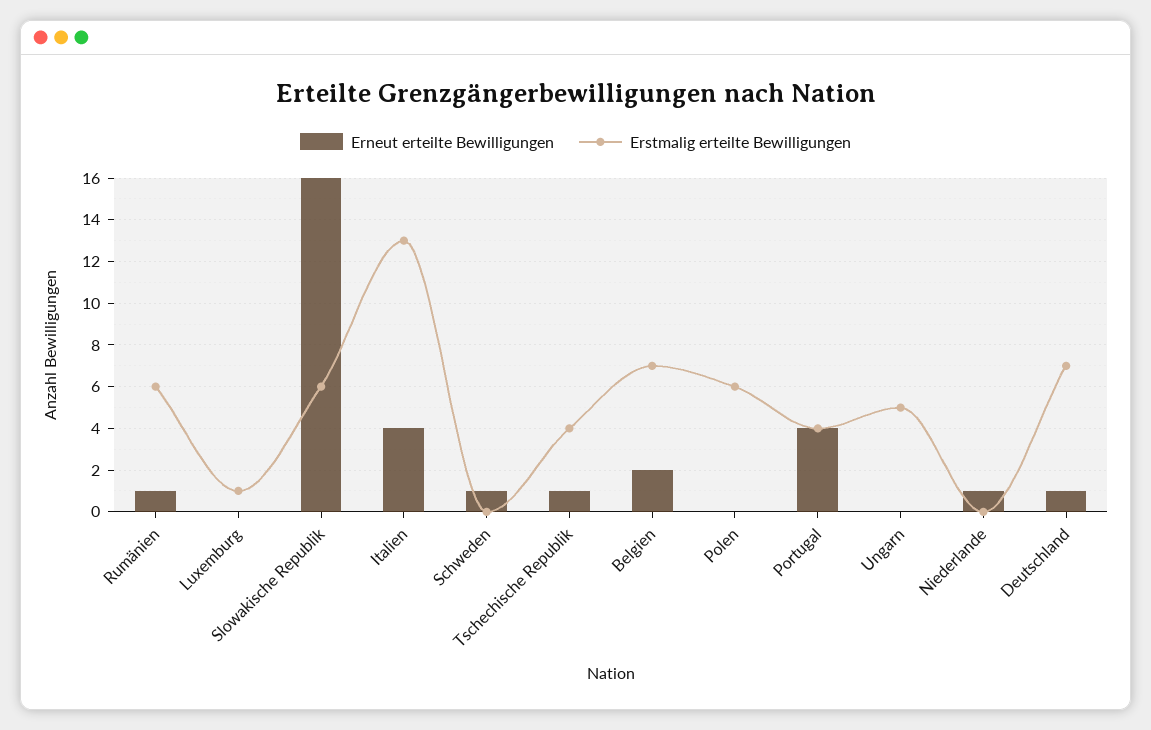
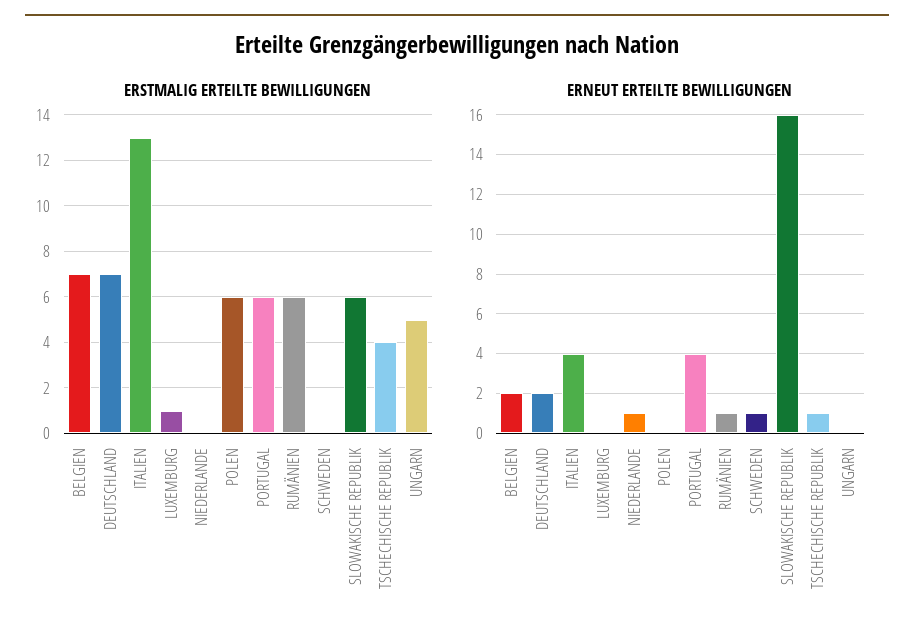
Erstmalig erteilte Bewilligungen, Portugal: 4 -> 6
Erneut erteilte Bewilligungen, Deutschland: 1 -> 2

